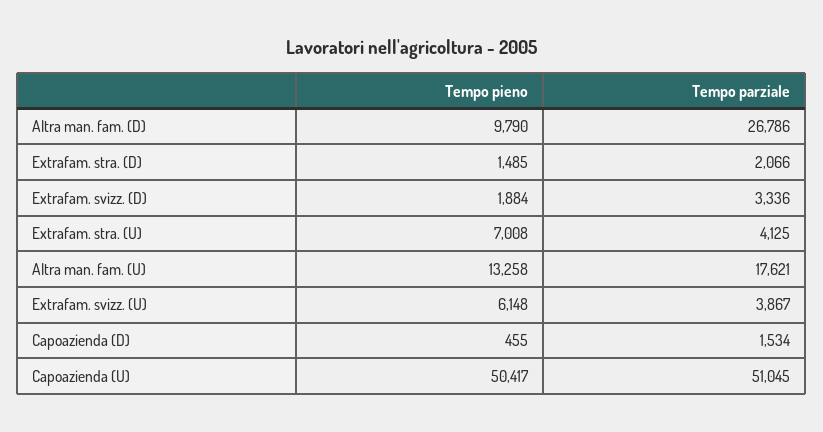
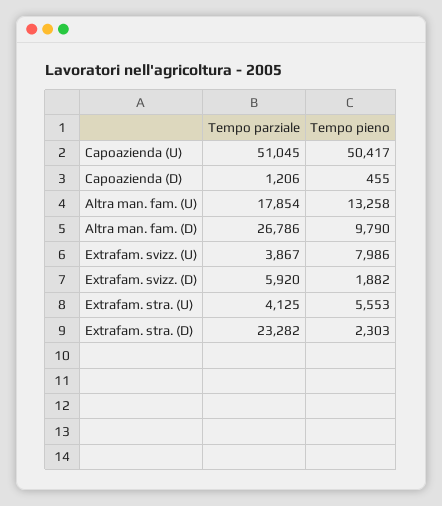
Tempo pieno, Extrafam. stra. (D): 1485 -> 2303
Tempo parziale, Extrafam. stra. (D): 2066 -> 23282
Tempo pieno, Extrafam. svizz. (D): 1884 -> 1882
Tempo parziale, Extrafam. svizz. (D): 3336 -> 5920
Tempo pieno, Extrafam. stra. (U): 7008 -> 5553
Tempo parziale, Altra man. fam. (U): 17621 -> 17854
Tempo pieno, Extrafam. svizz. (U): 6148 -> 7986
Tempo parziale, Capoazienda (D): 1534 -> 1206

